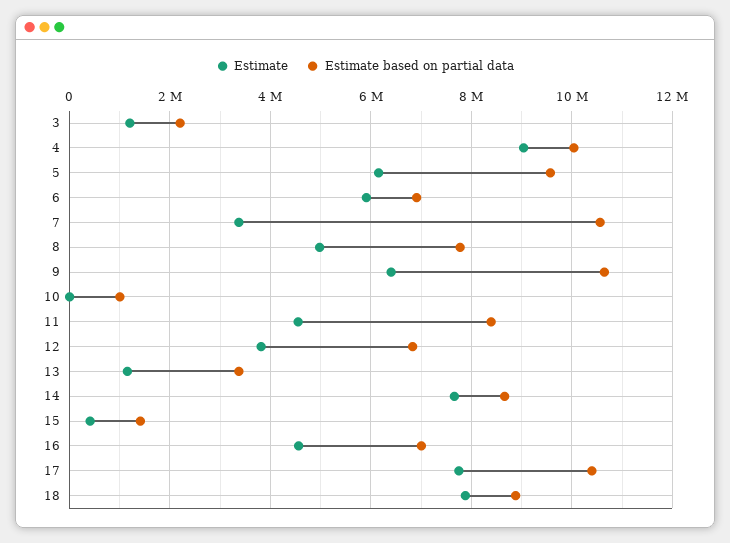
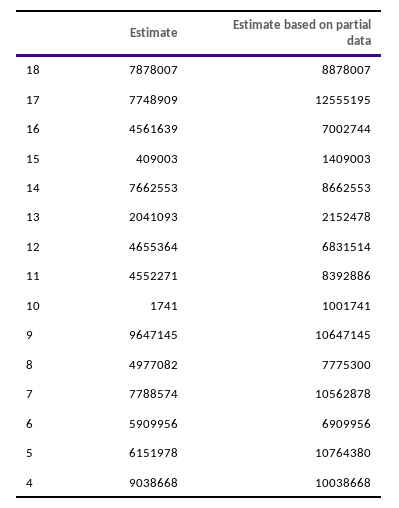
Estimate, 3: 1200000 -> none
Estimate based on partial data, 3: 2200000 -> none
Estimate based on partial data, 5: 9600000 -> 10764380
Estimate, 7: 3400000 -> 7788574
Estimate, 9: 6400000 -> 9647145
Estimate, 12: 3800000 -> 4655364
Estimate, 13: 1200000 -> 2041093
Estimate based on partial data, 13: 3400000 -> 2152478
Estimate based on partial data, 17: 10400000 -> 12555195

